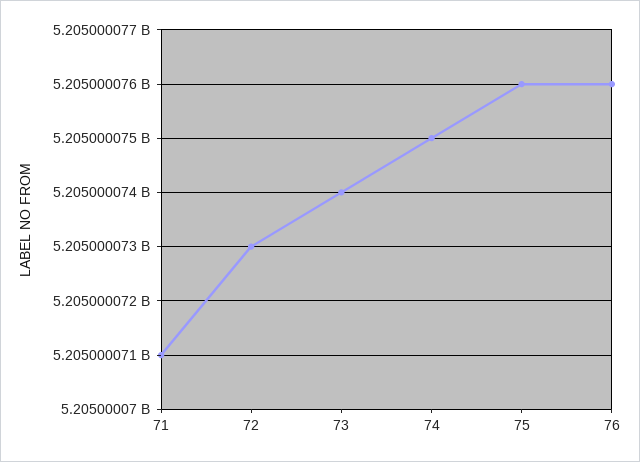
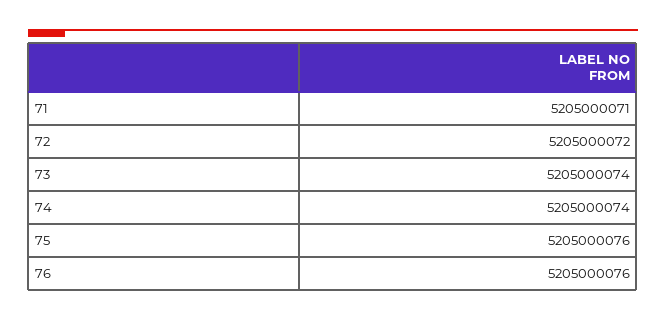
72: 5205000073 -> 5205000072
74: 5205000075 -> 5205000074

